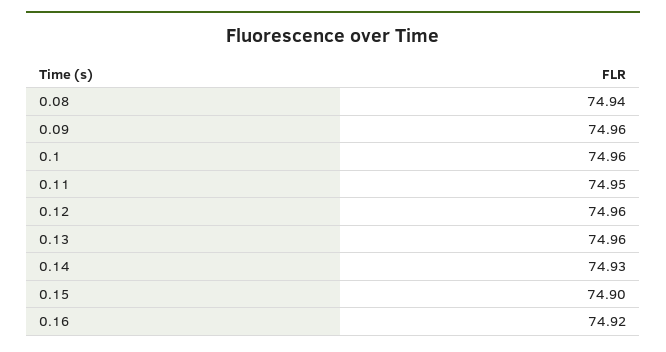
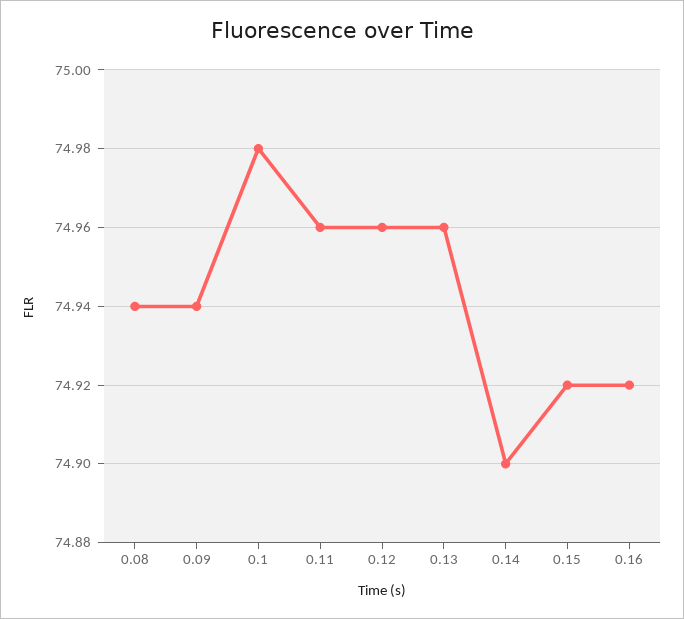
0.09: 74.96 -> 74.94
0.1: 74.96 -> 74.98
0.11: 74.95 -> 74.96
0.14: 74.93 -> 74.9
0.15: 74.9 -> 74.92

